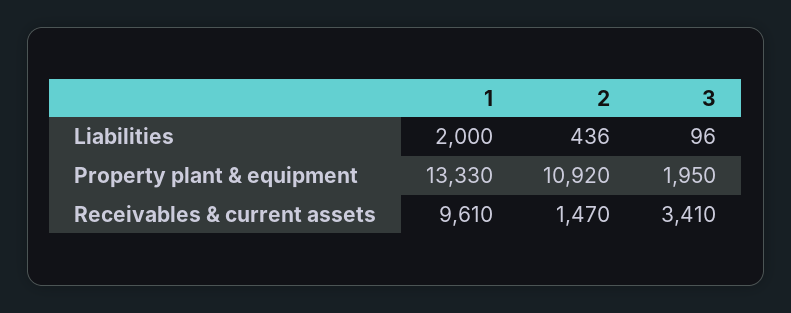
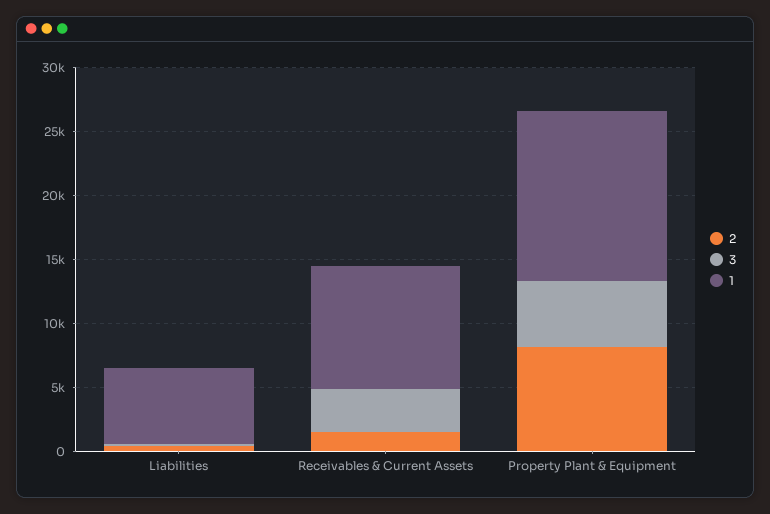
1, Liabilities: 2000 -> 6000
2, Property plant & equipment: 10920 -> 8000
3, Property plant & equipment: 1950 -> 5000

